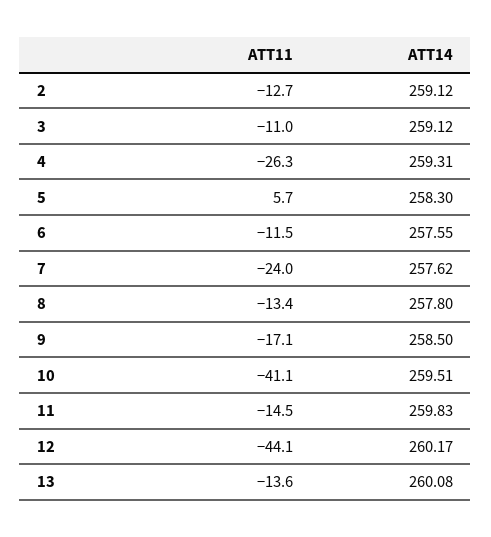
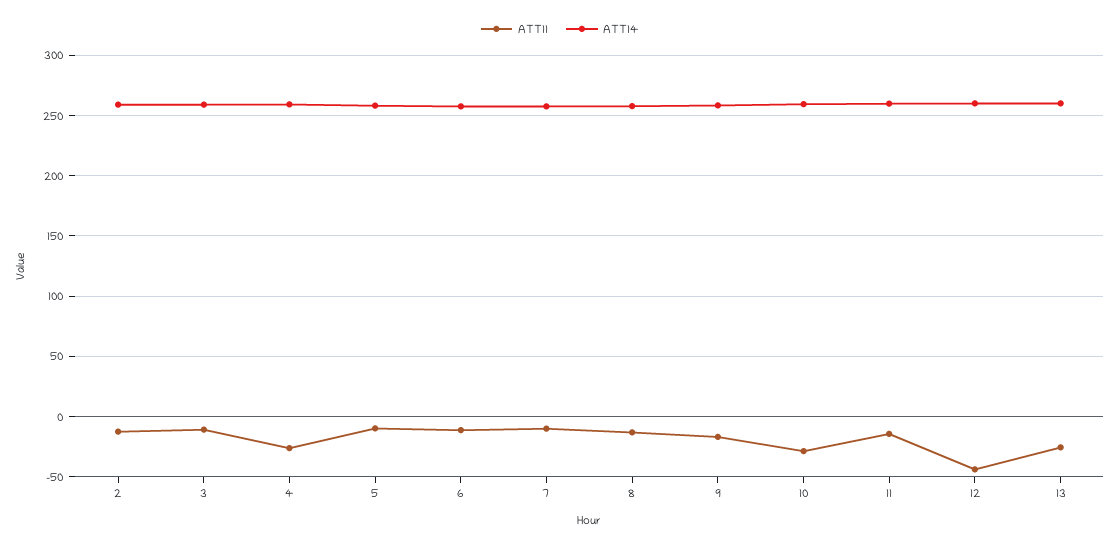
ATT11, 5: 5.7 -> -10
ATT11, 7: -24 -> -10
ATT11, 10: -41.1 -> -30
ATT11, 13: -13.6 -> -25

